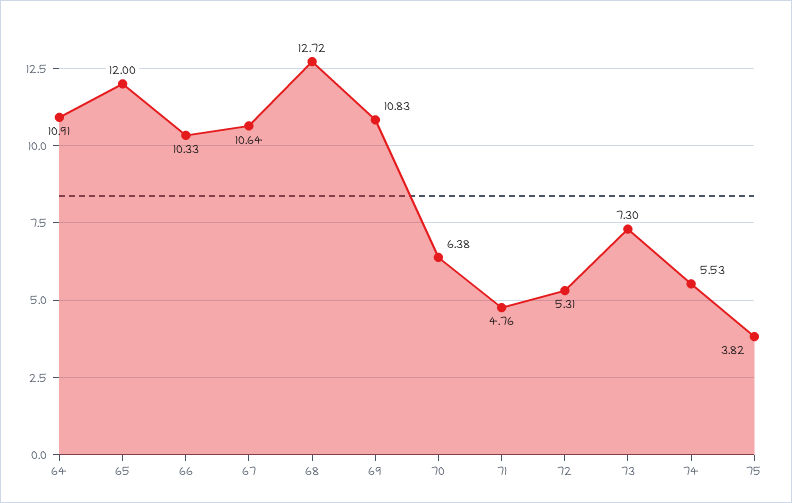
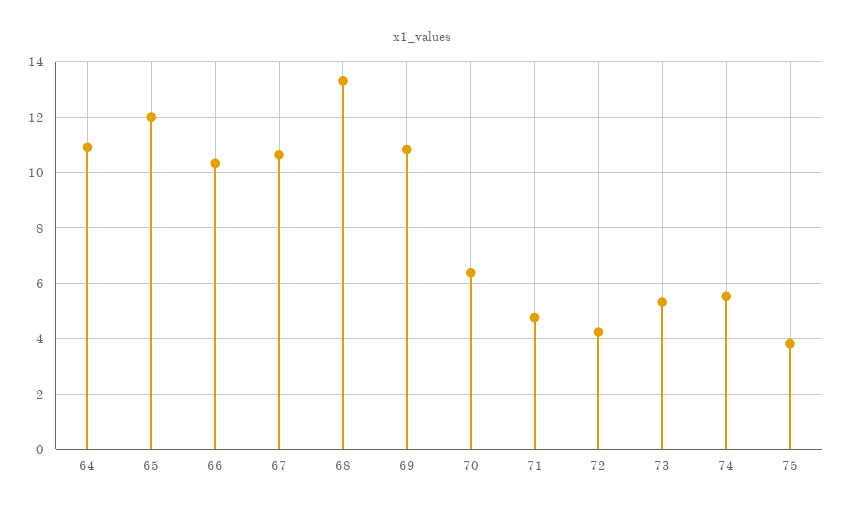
68: 12.72 -> 13.25
72: 5.31 -> 4.25
73: 7.3 -> 5.25

